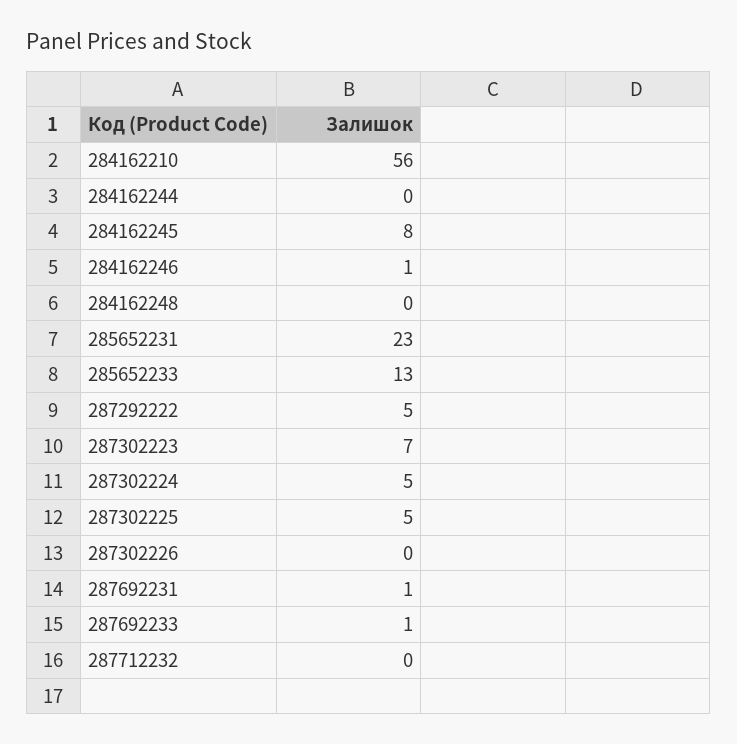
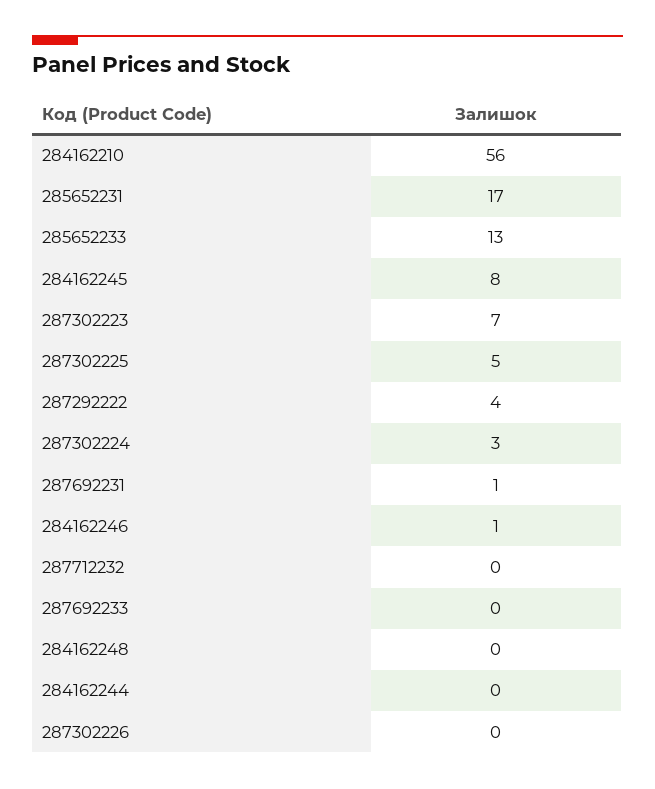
285652231: 23 -> 17
287292222: 5 -> 4
287302224: 5 -> 3
287692233: 1 -> 0

